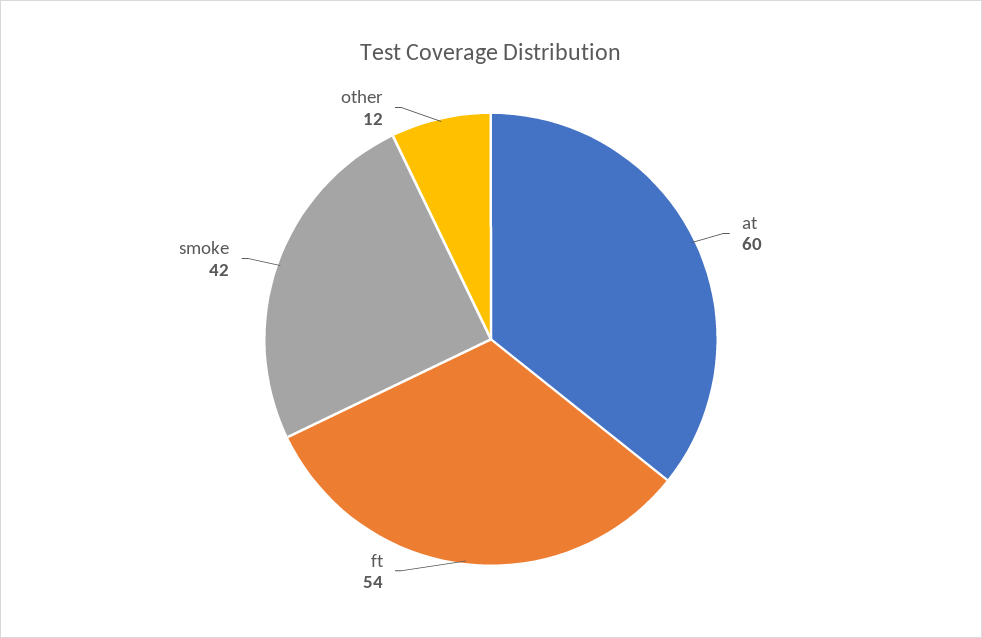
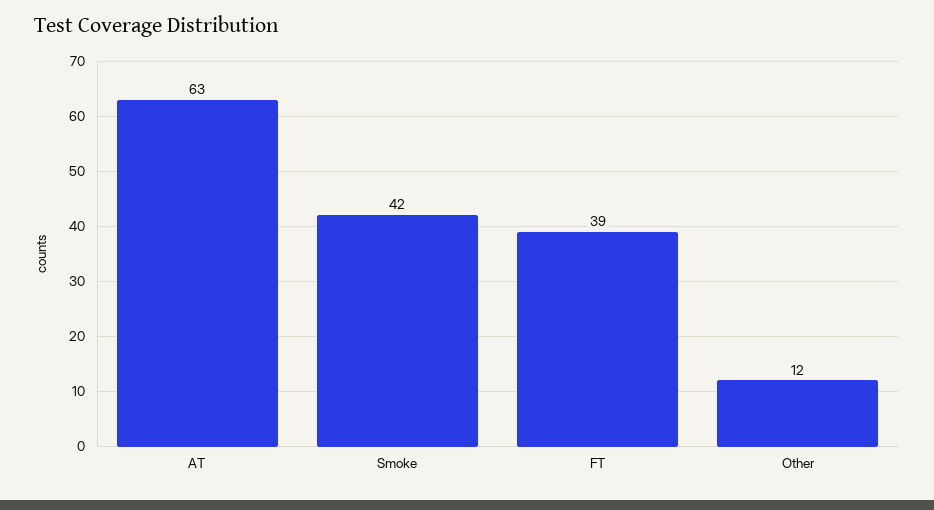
at: 60 -> 63
ft: 54 -> 39

